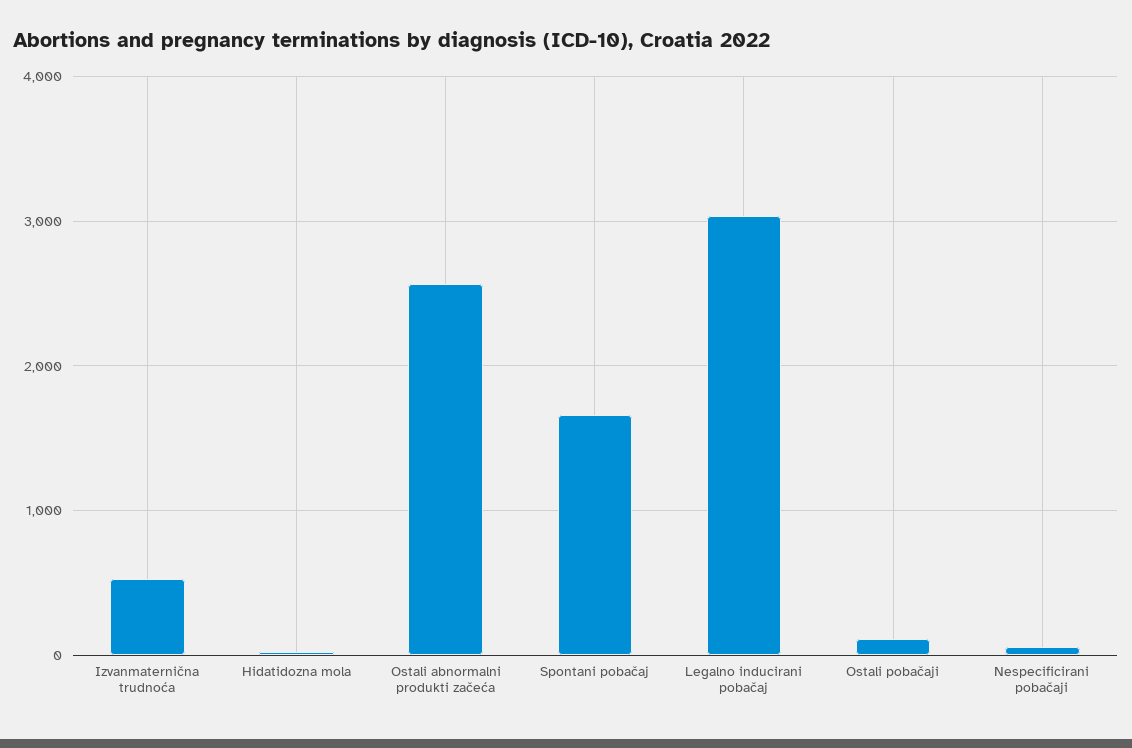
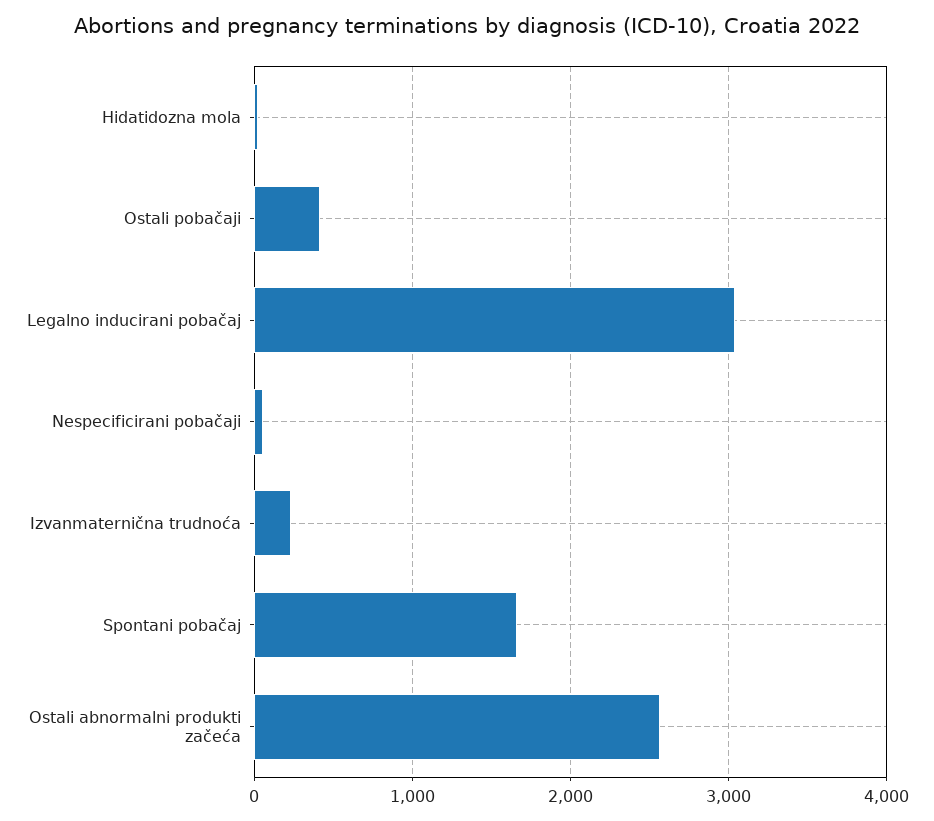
Izvanmaternična trudnoća: 500 -> 200
Ostali pobačaji: 100 -> 400

